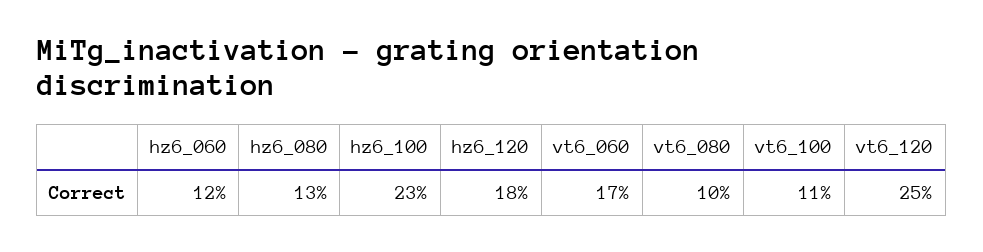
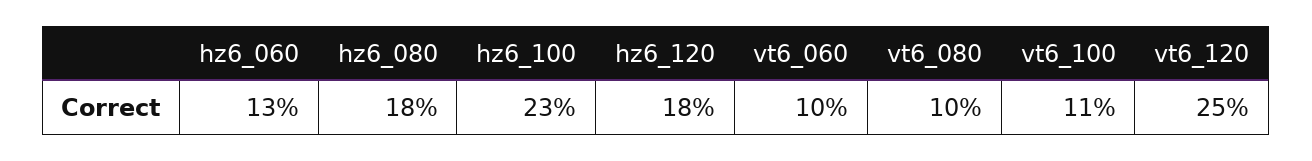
hz6_060: 12 -> 13
hz6_080: 13 -> 18
vt6_060: 17 -> 10

